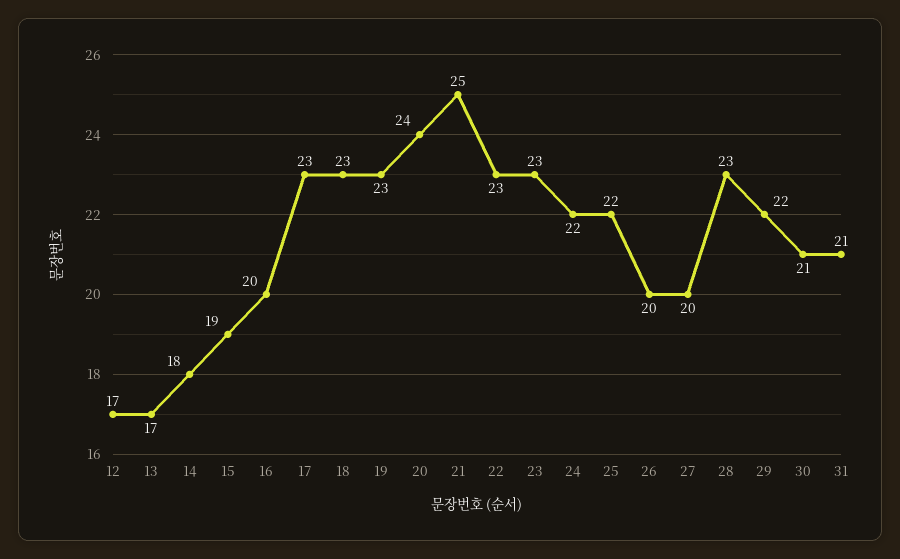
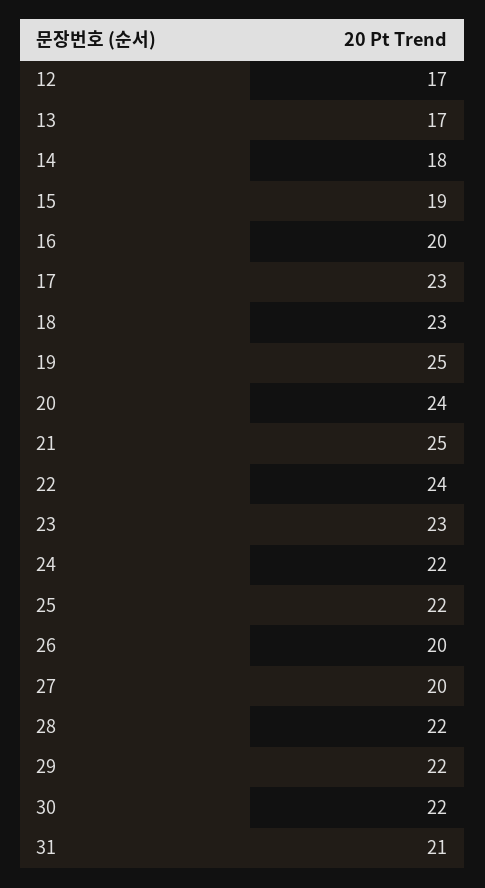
19: 23 -> 25
22: 23 -> 24
28: 23 -> 22
30: 21 -> 22

